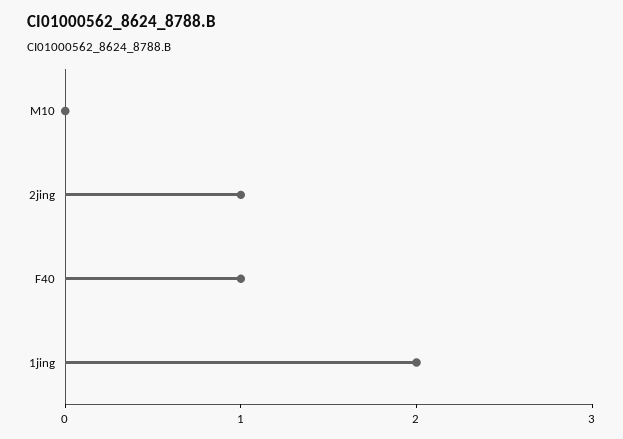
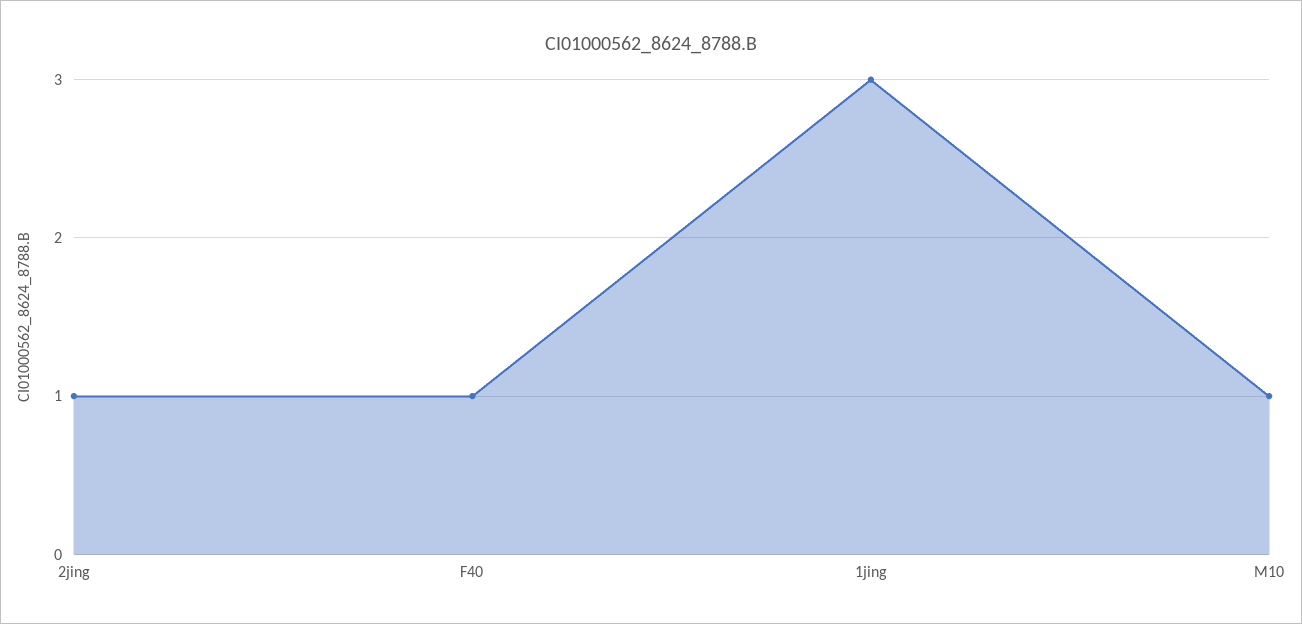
M10: 0 -> 1
1jing: 2 -> 3

